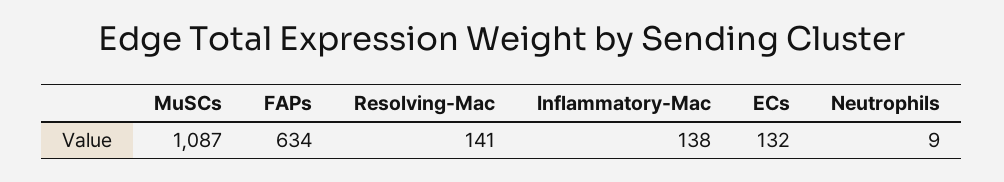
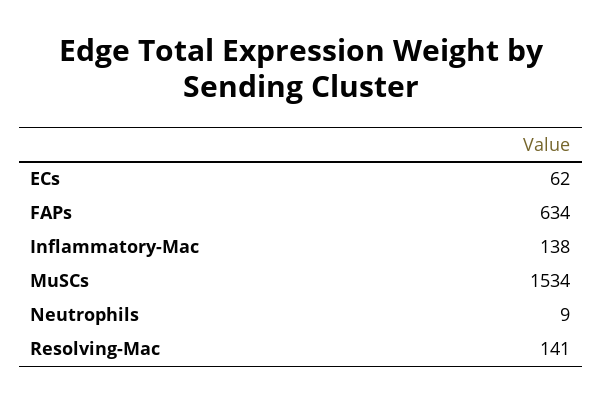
MuSCs: 1087 -> 1534
ECs: 132 -> 62

